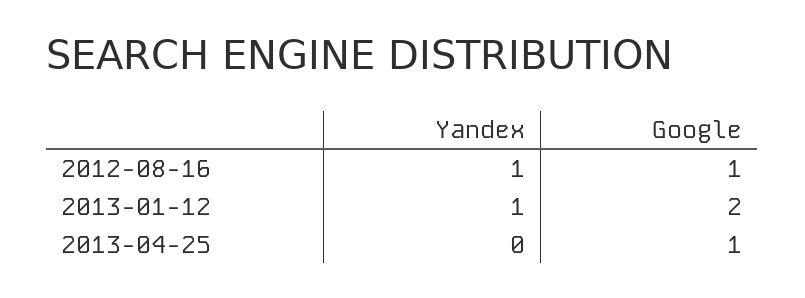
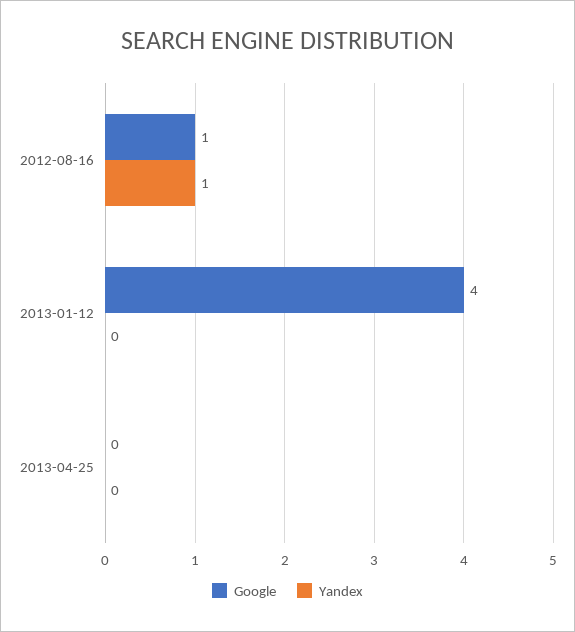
Yandex, 2013-01-12: 1 -> 0
Google, 2013-01-12: 2 -> 4
Google, 2013-04-25: 1 -> 0

